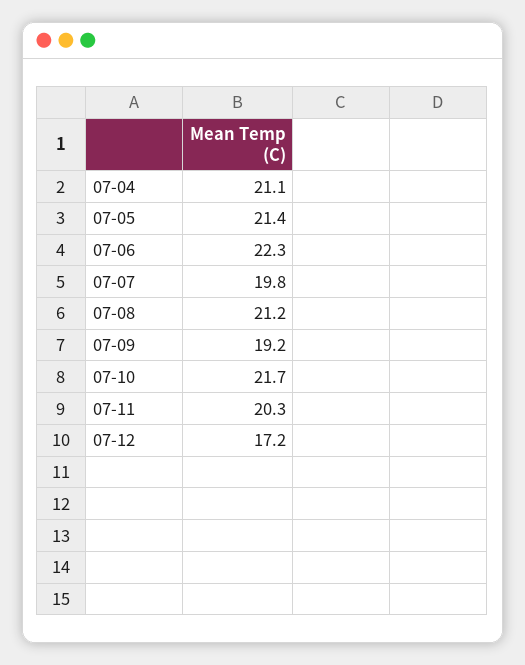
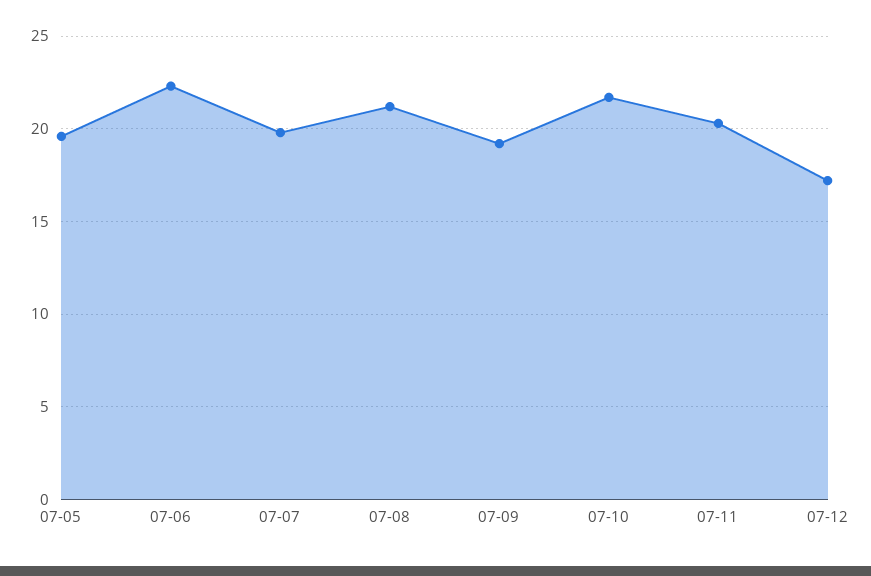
07-04: 21.1 -> none
07-05: 21.4 -> 19.5

